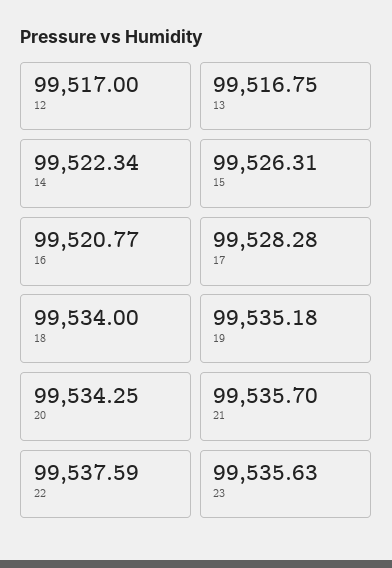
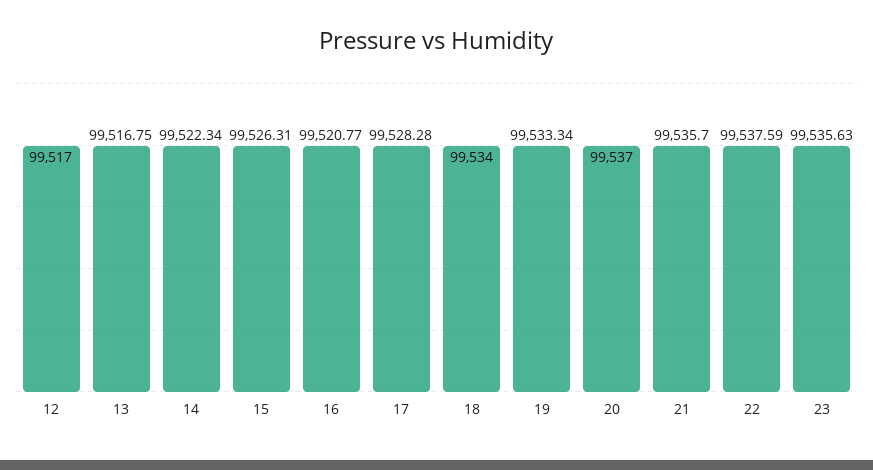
19: 99535.18 -> 99533.34
20: 99534.25 -> 99537

